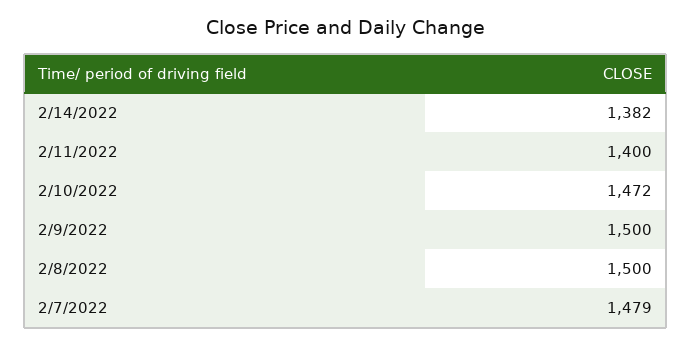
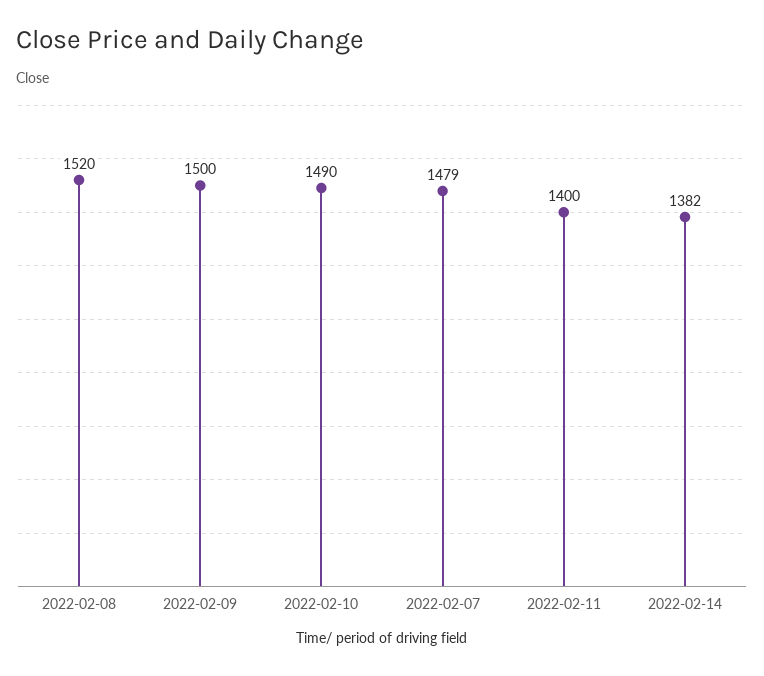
2/10/2022: 1472 -> 1490
2/8/2022: 1500 -> 1520

